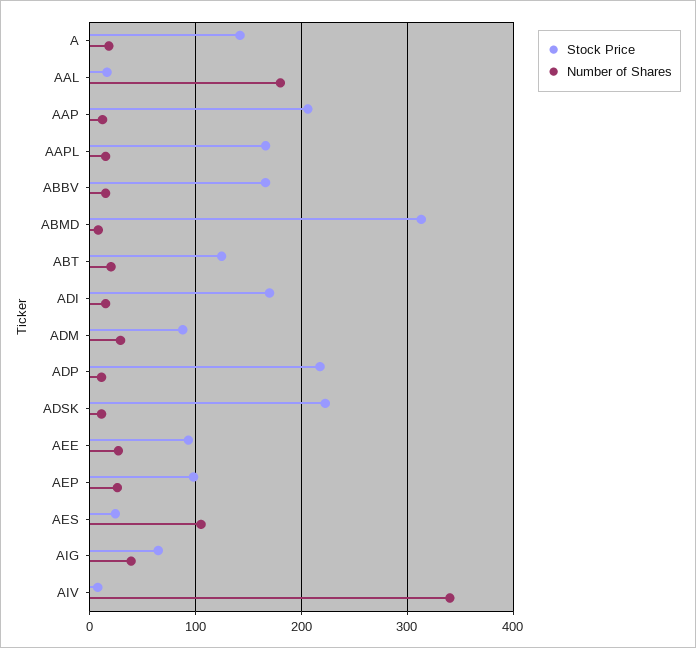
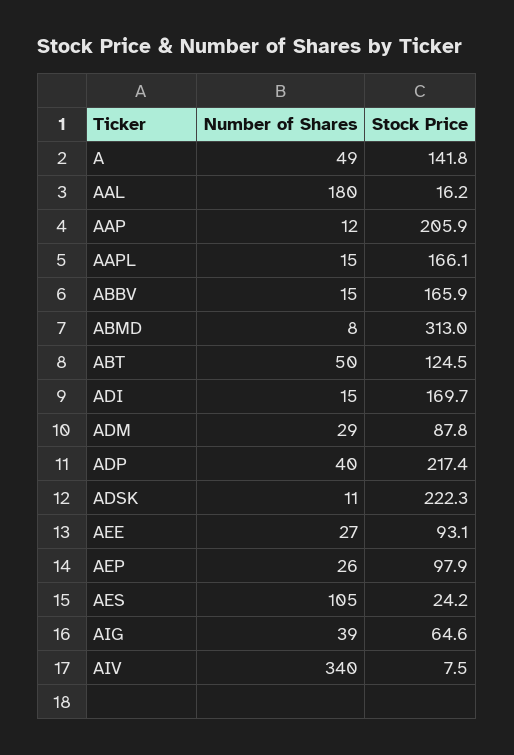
Number of Shares, A: 20 -> 49
Number of Shares, ABT: 20 -> 50
Number of Shares, ADP: 10 -> 40

